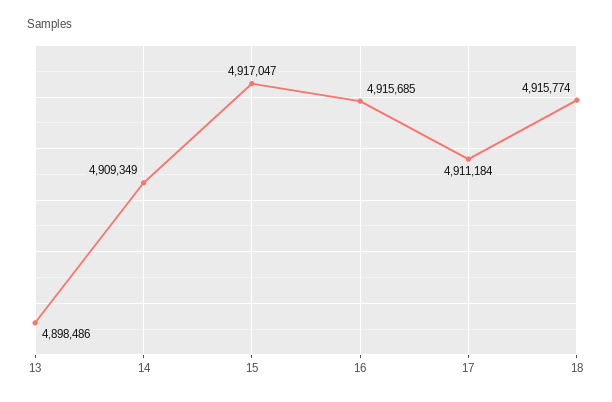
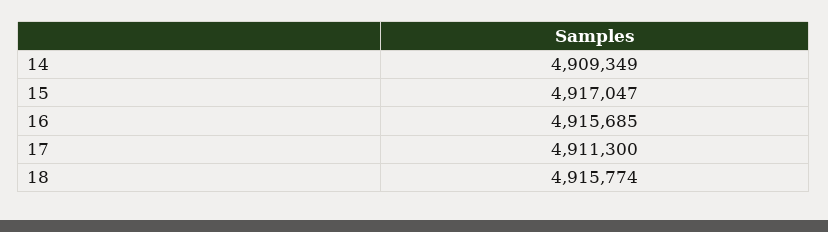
13: 4898486 -> none
17: 4911184 -> 4911300

